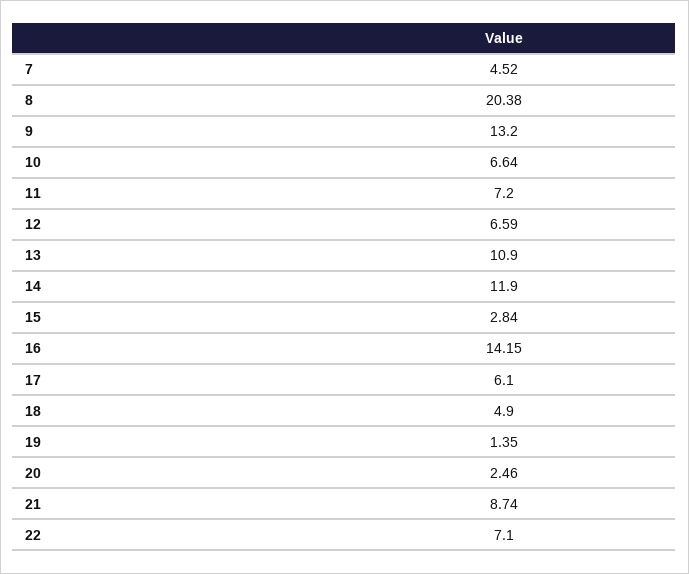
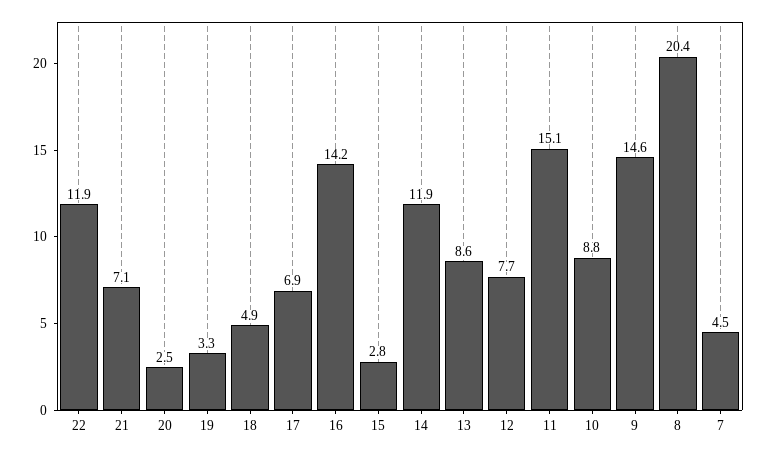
9: 13.2 -> 14.6
10: 6.64 -> 8.8
11: 7.2 -> 15.1
12: 6.59 -> 7.7
13: 10.9 -> 8.6
17: 6.1 -> 6.9
19: 1.35 -> 3.3
21: 8.74 -> 7.1
22: 7.1 -> 11.9

